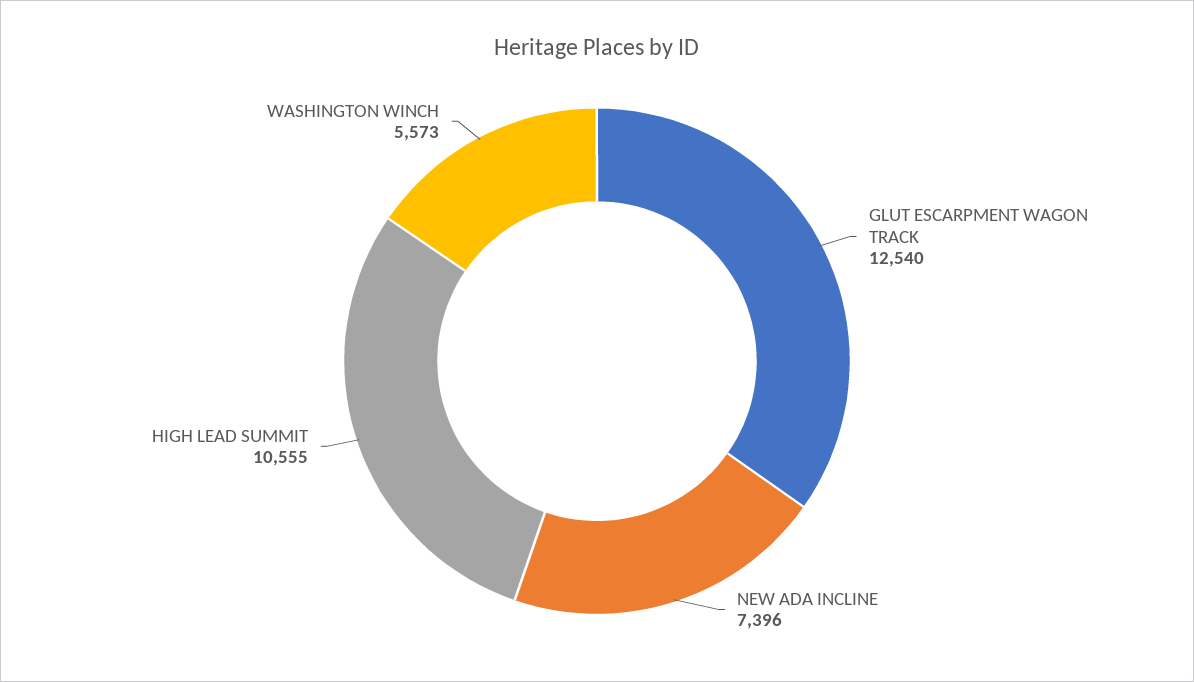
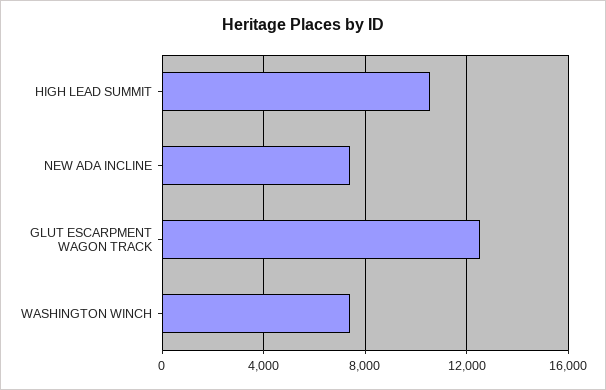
WASHINGTON WINCH: 5573 -> 7500

